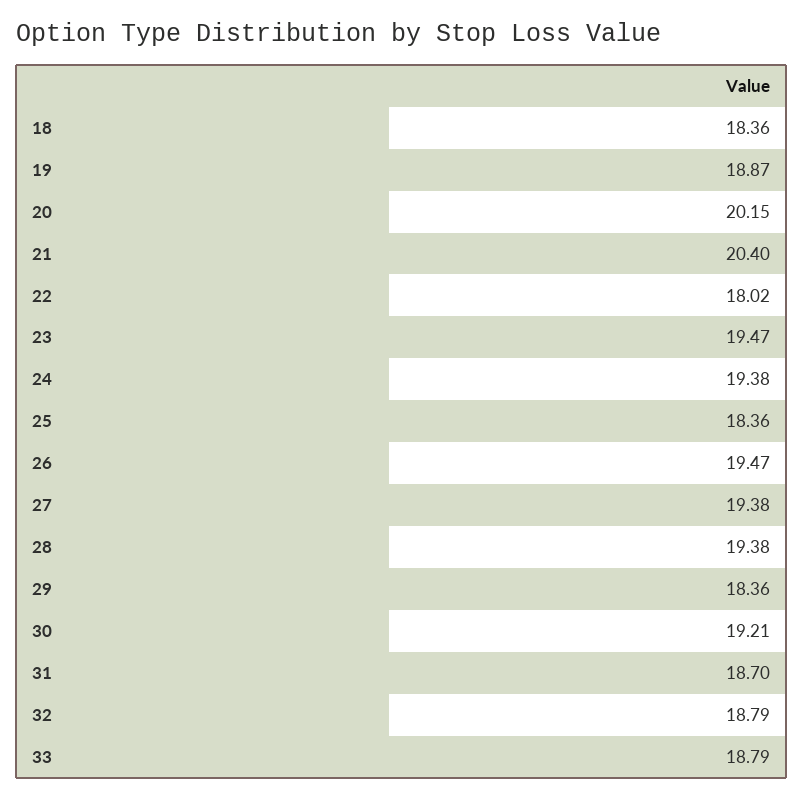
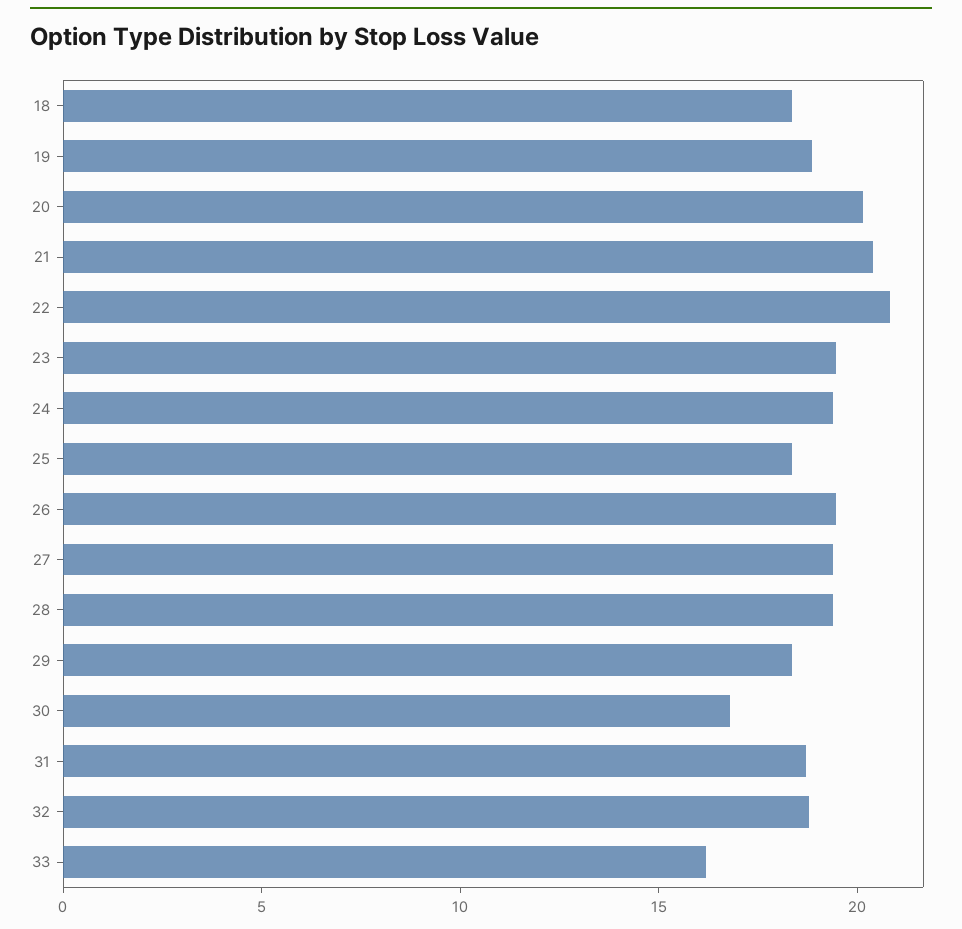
22: 18.02 -> 21
30: 19.21 -> 17
33: 18.79 -> 16

